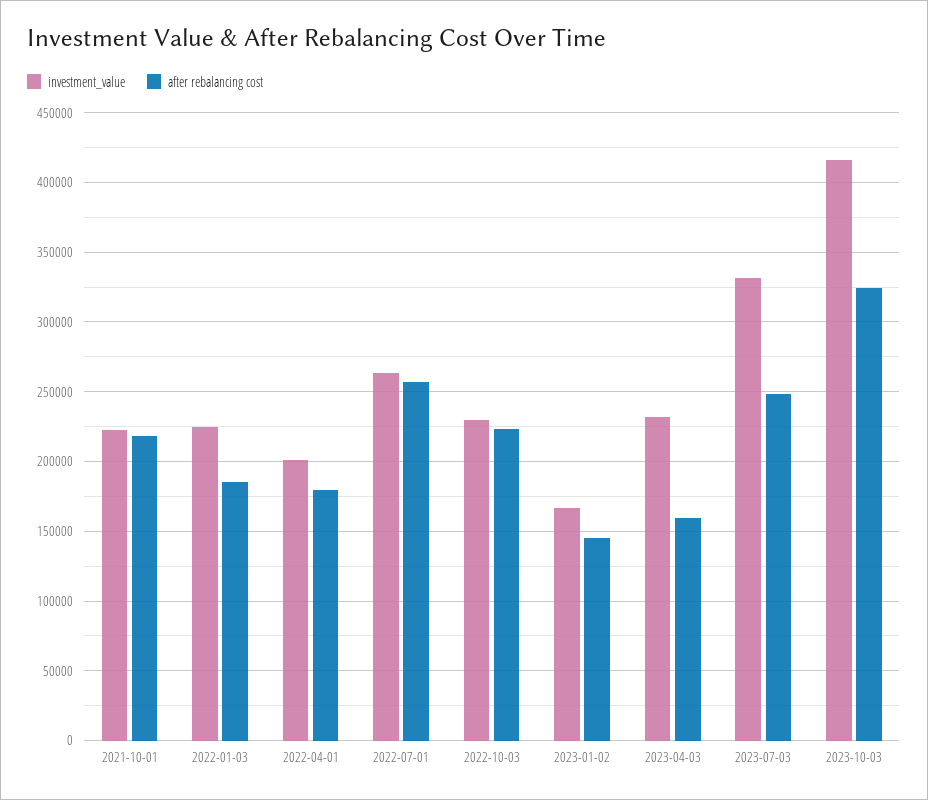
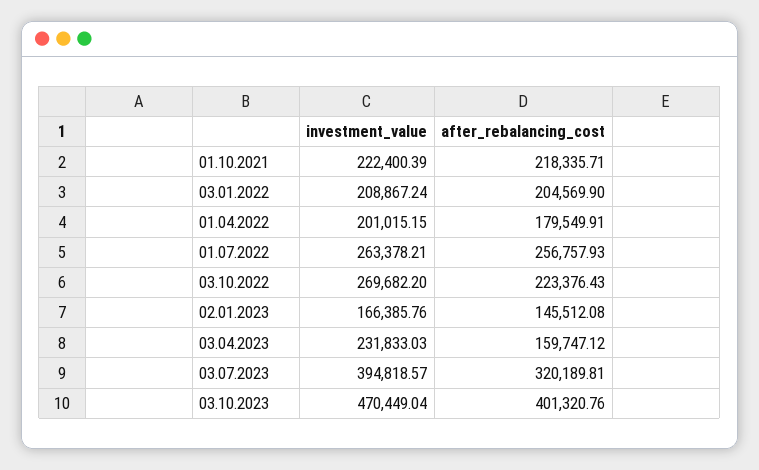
investment_value, 2022-01-03: 225000 -> 208867.24
after rebalancing cost, 2022-01-03: 185000 -> 204569.9
investment_value, 2022-10-03: 230000 -> 269682.2
investment_value, 2023-07-03: 330000 -> 394818.57
after rebalancing cost, 2023-07-03: 250000 -> 320189.81
investment_value, 2023-10-03: 415000 -> 470449.04
after rebalancing cost, 2023-10-03: 325000 -> 401320.76

